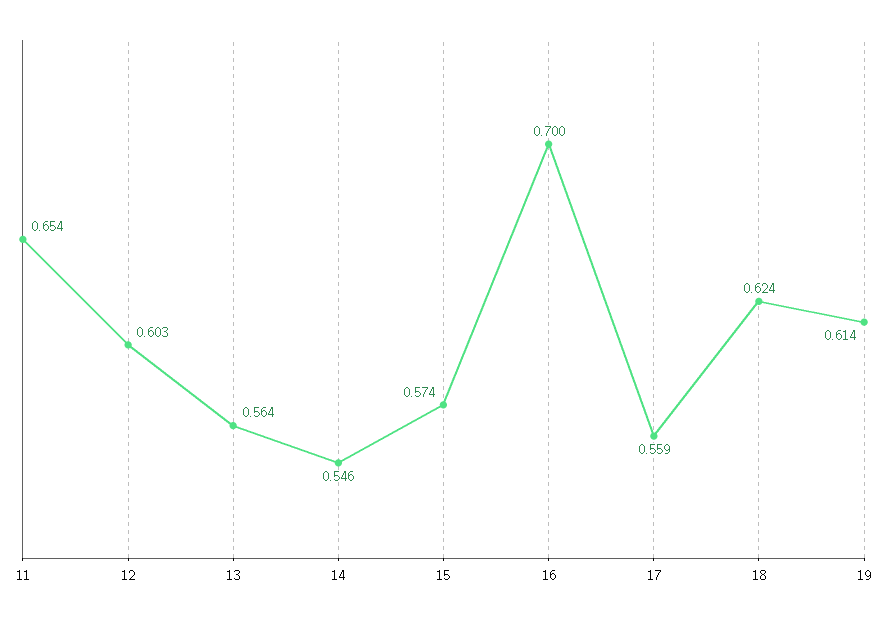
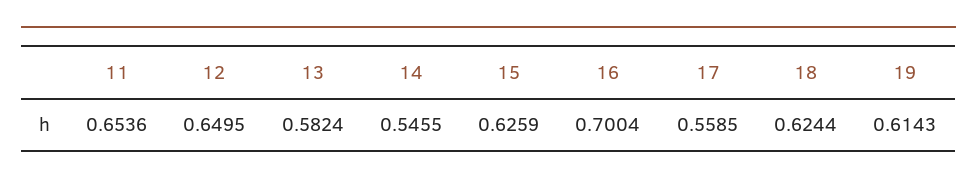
12: 0.603 -> 0.6495
13: 0.564 -> 0.5824
15: 0.574 -> 0.6259

